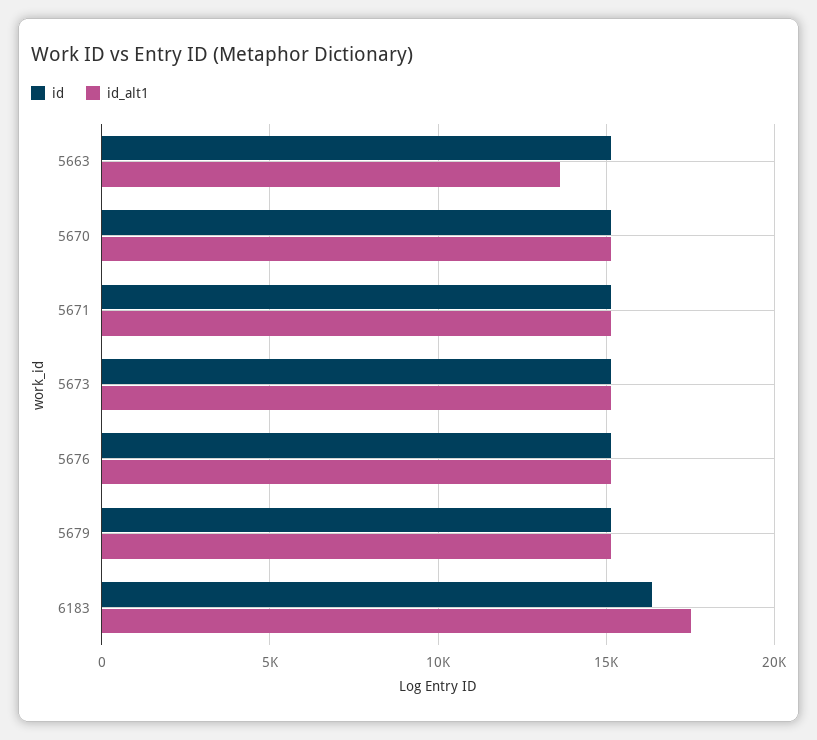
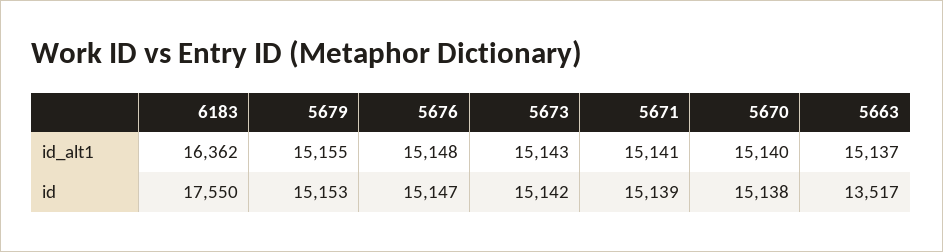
id, 5663: 15000 -> 13517
id_alt1, 5663: 13500 -> 15137
id, 6183: 16500 -> 17550
id_alt1, 6183: 17500 -> 16362

